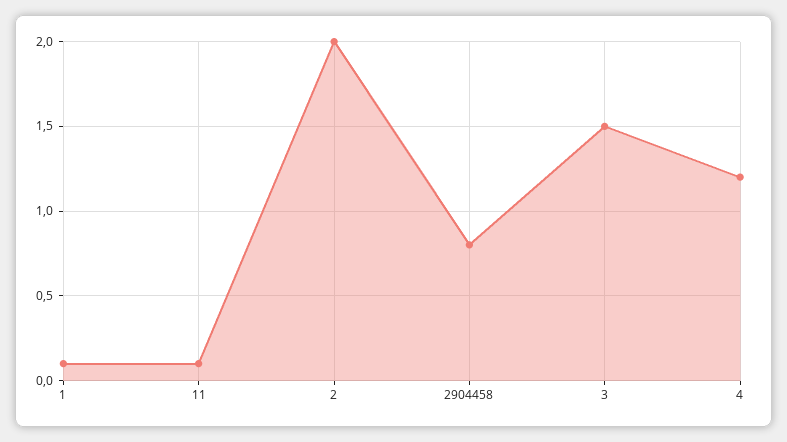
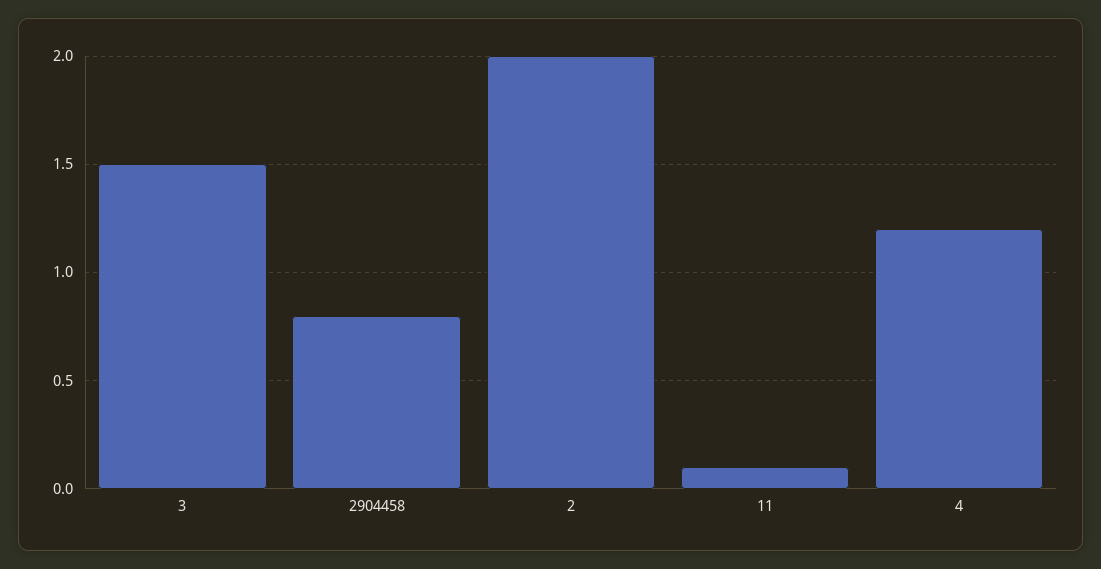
1: 0.1 -> none

